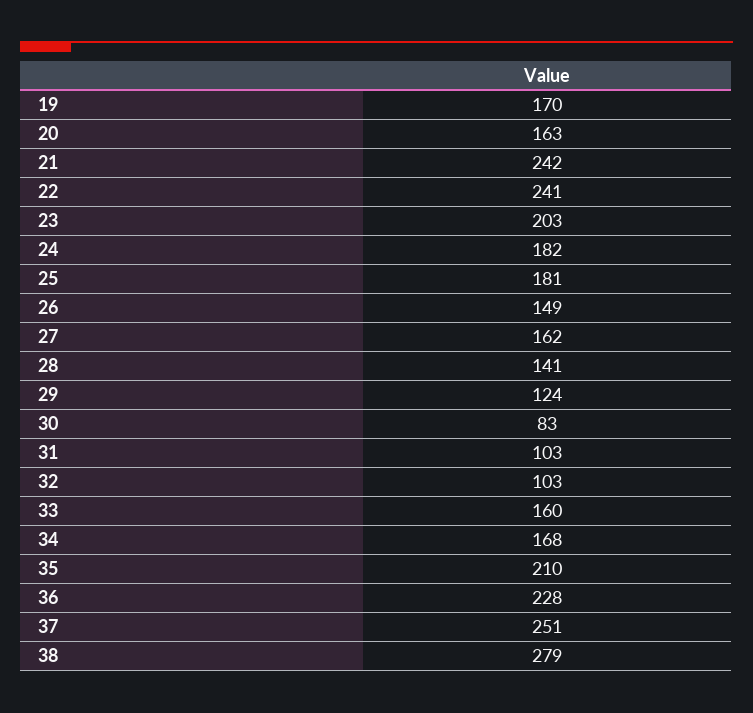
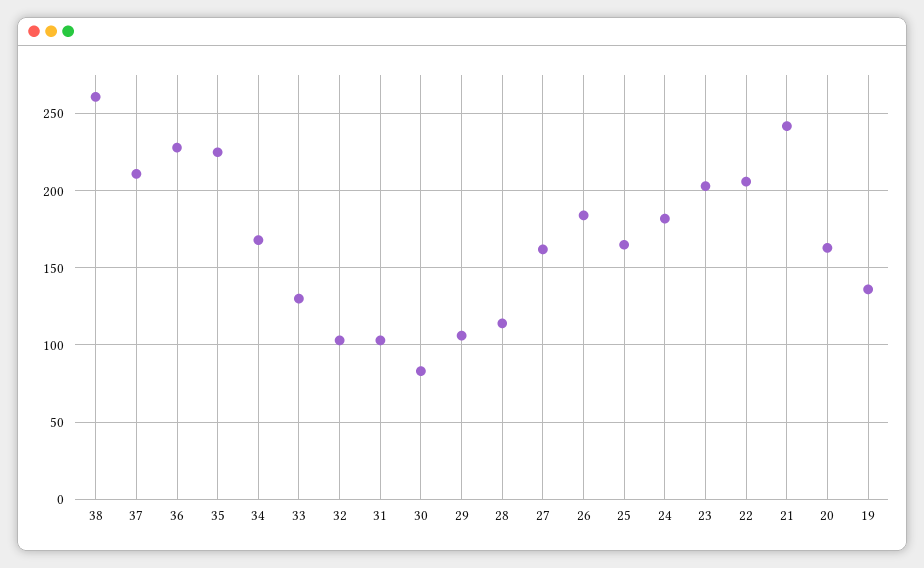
19: 170 -> 135
22: 241 -> 205
25: 181 -> 165
26: 149 -> 185
28: 141 -> 115
29: 124 -> 105
33: 160 -> 130
35: 210 -> 225
37: 251 -> 210
38: 279 -> 260

